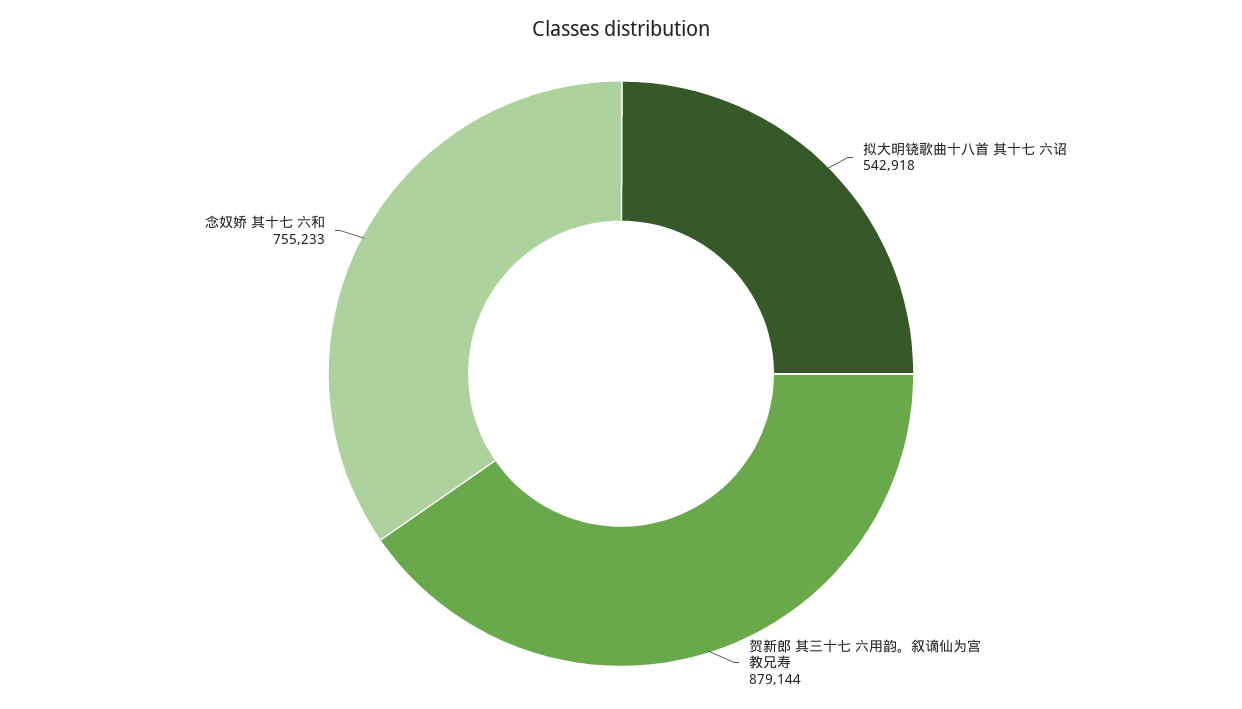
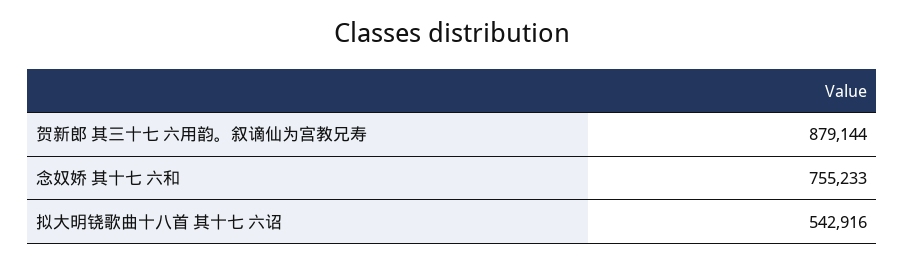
拟大明铙歌曲十八首 其十七 六诏: 542918 -> 542916

